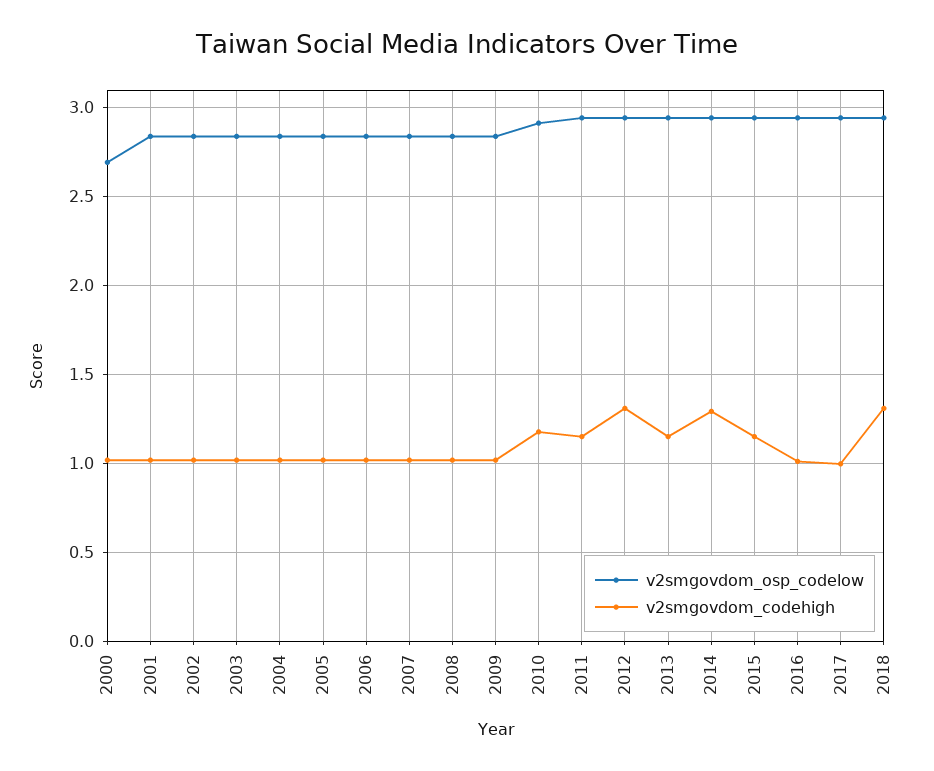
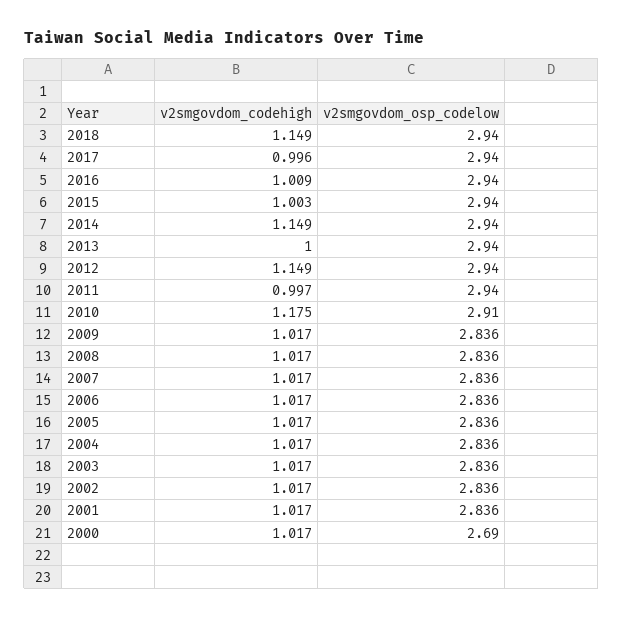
v2smgovdom_codehigh, 2011: 1.15 -> 0.997
v2smgovdom_codehigh, 2012: 1.3 -> 1.149
v2smgovdom_codehigh, 2013: 1.15 -> 1
v2smgovdom_codehigh, 2014: 1.3 -> 1.149
v2smgovdom_codehigh, 2015: 1.15 -> 1.003
v2smgovdom_codehigh, 2018: 1.3 -> 1.149

